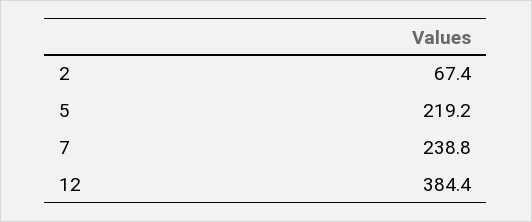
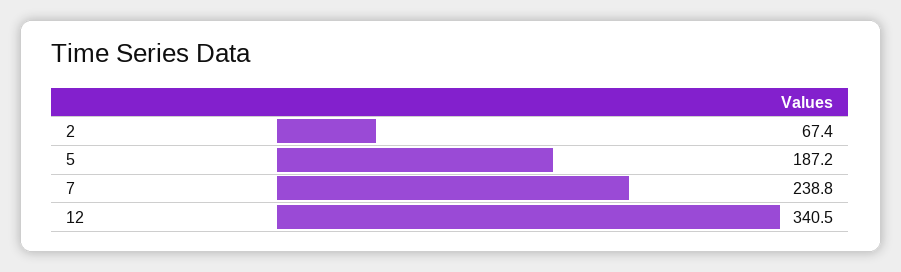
5: 219.2 -> 187.2
12: 384.4 -> 340.5

